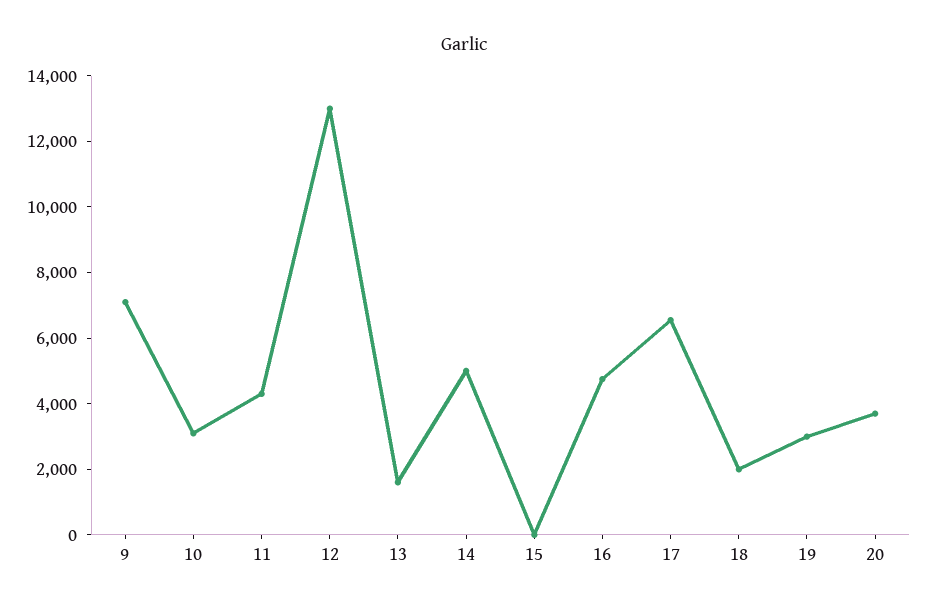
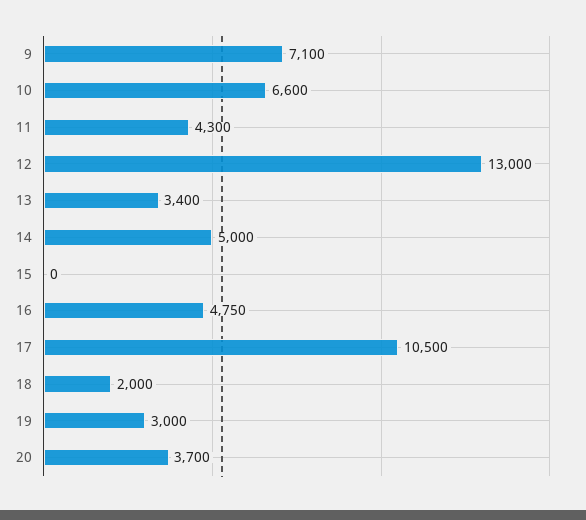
10: 3000 -> 6600
13: 1500 -> 3400
17: 6500 -> 10500

